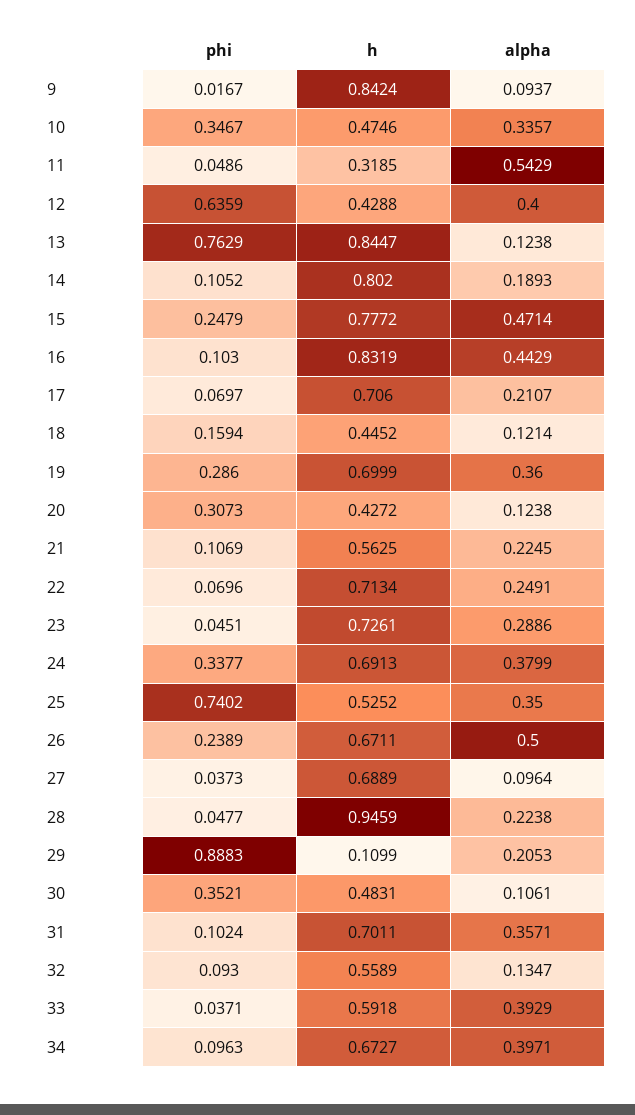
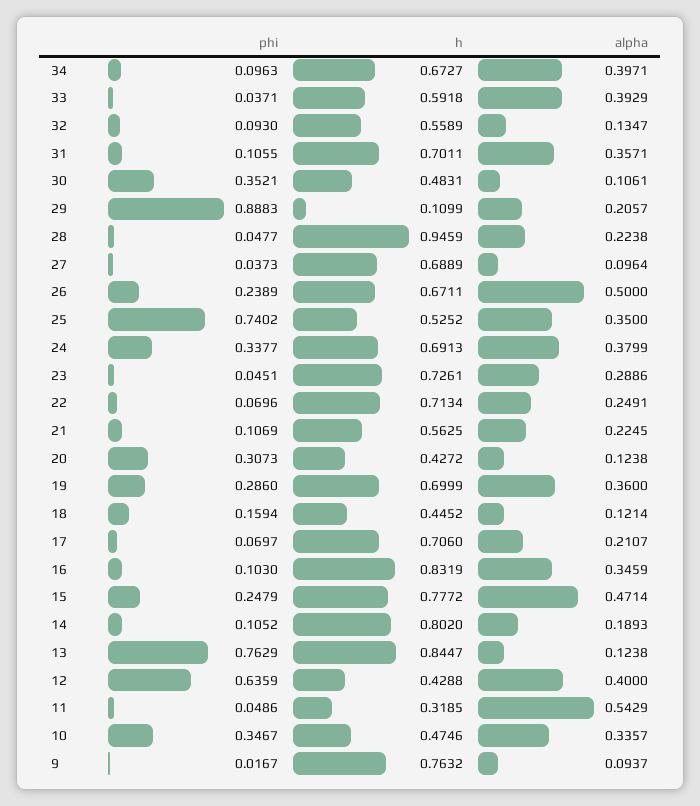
h, 9: 0.8424 -> 0.7632
alpha, 16: 0.4429 -> 0.3459
alpha, 29: 0.2053 -> 0.2057
phi, 31: 0.1024 -> 0.1055

